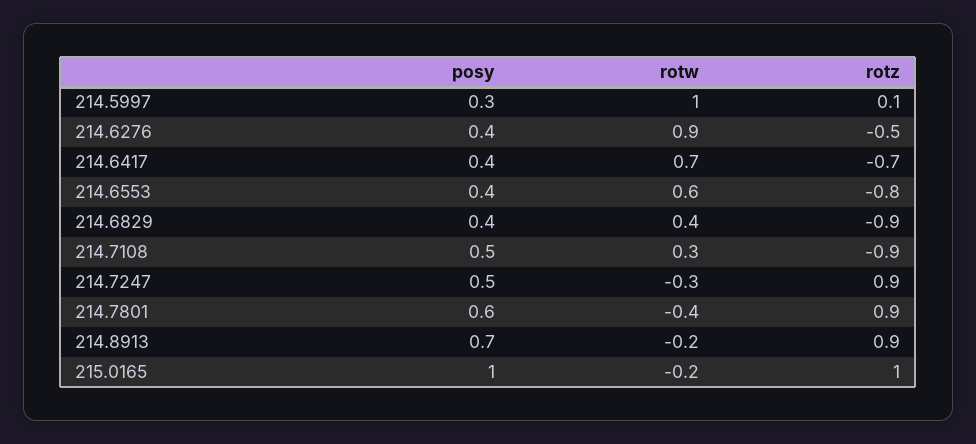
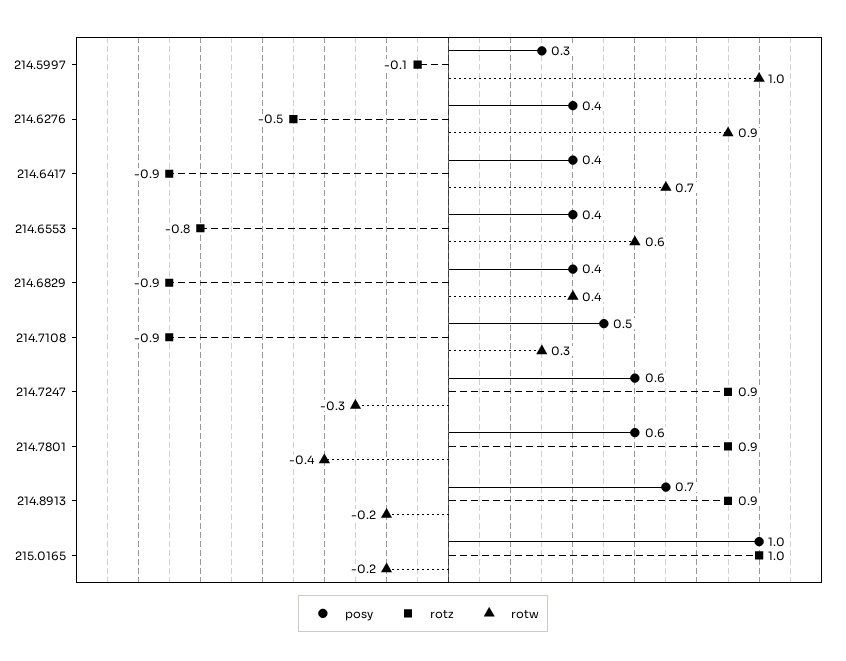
rotz, 214.5997: 0.1 -> -0.1
rotz, 214.6417: -0.7 -> -0.9
posy, 214.7247: 0.5 -> 0.6

